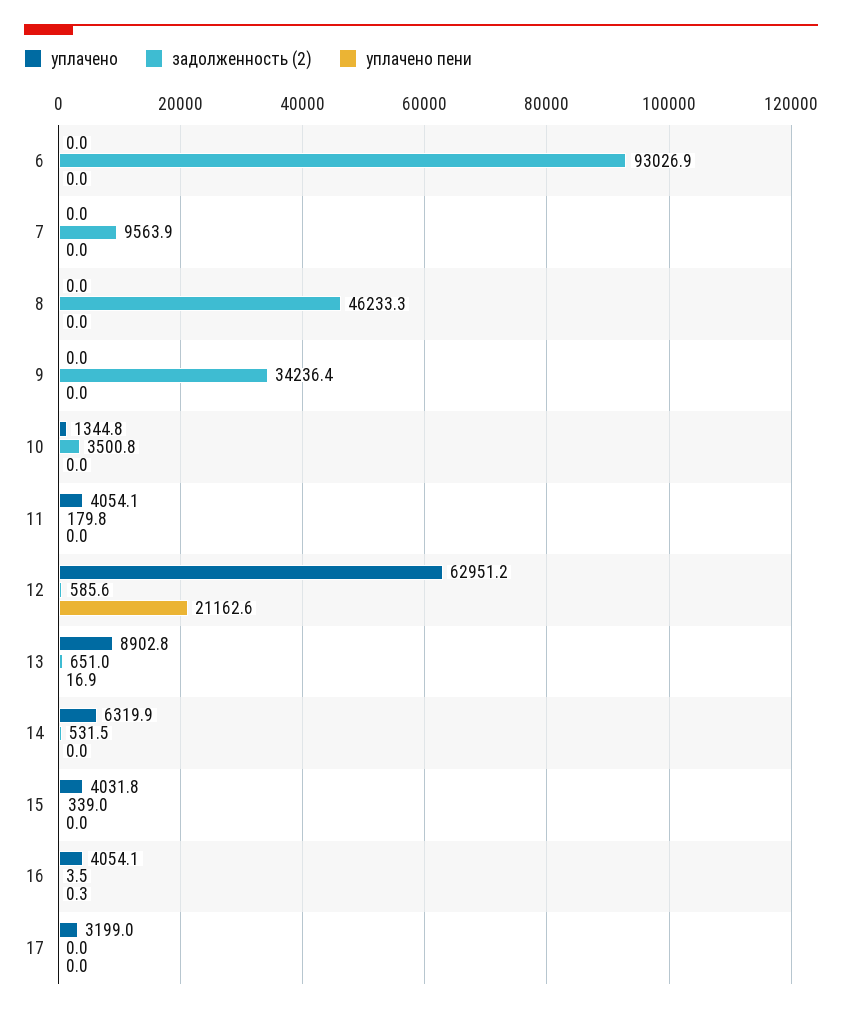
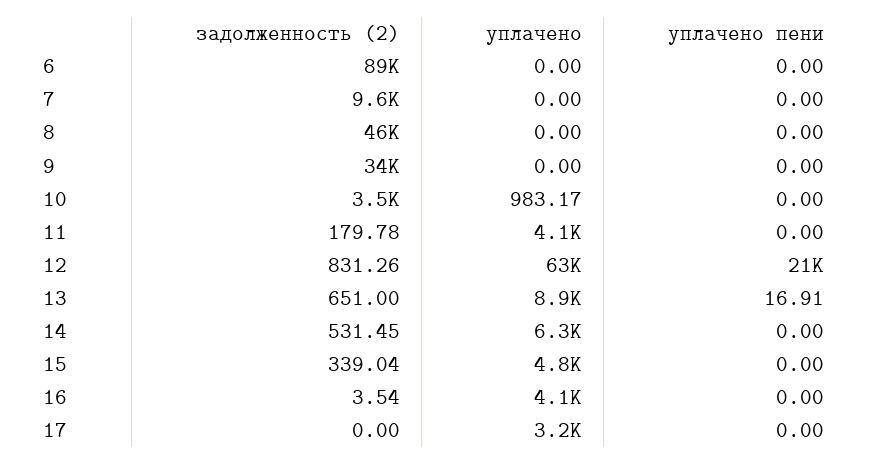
задолженность (2), 6: 93026.9 -> 89000
уплачено, 10: 1344.8 -> 983.17
задолженность (2), 12: 585.6 -> 831.26
уплачено, 15: 4031.8 -> 4800
уплачено пени, 16: 0.3 -> 0

